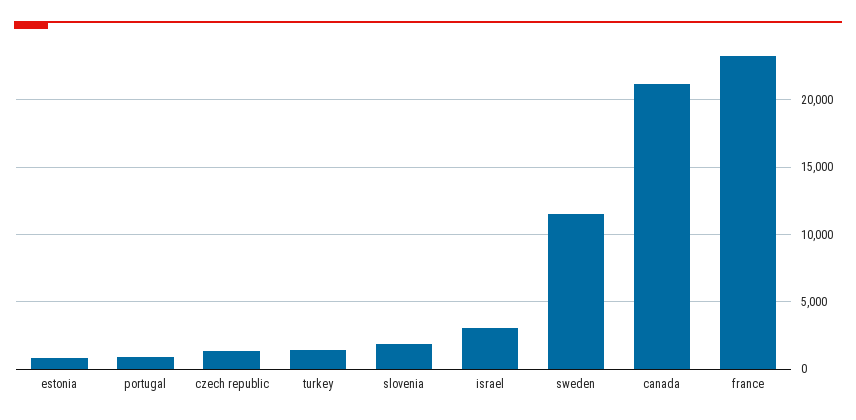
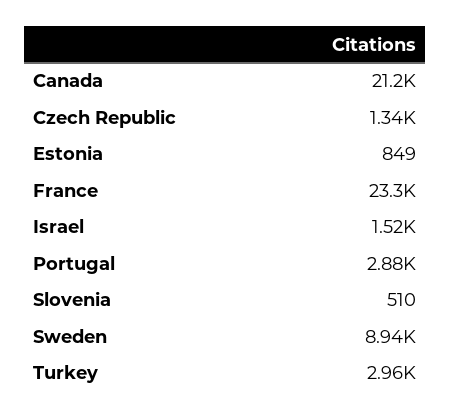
portugal: 1000 -> 2880
turkey: 1500 -> 2960
slovenia: 2000 -> 510
israel: 3000 -> 1520
sweden: 11500 -> 8940

